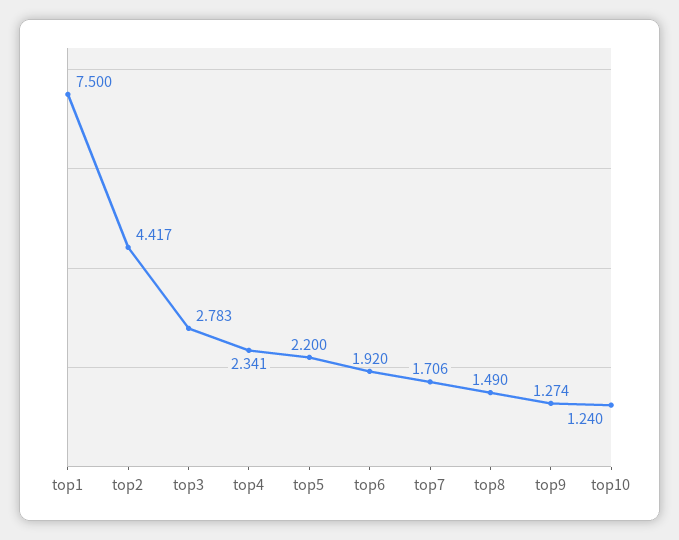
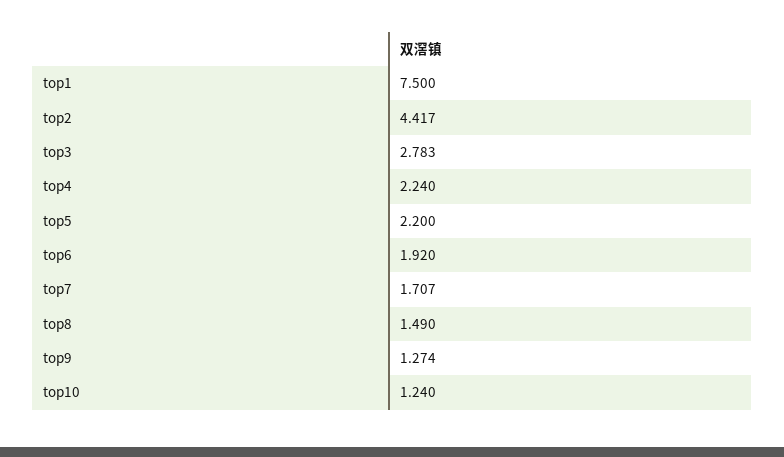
top4: 2.341 -> 2.24
top7: 1.706 -> 1.707

